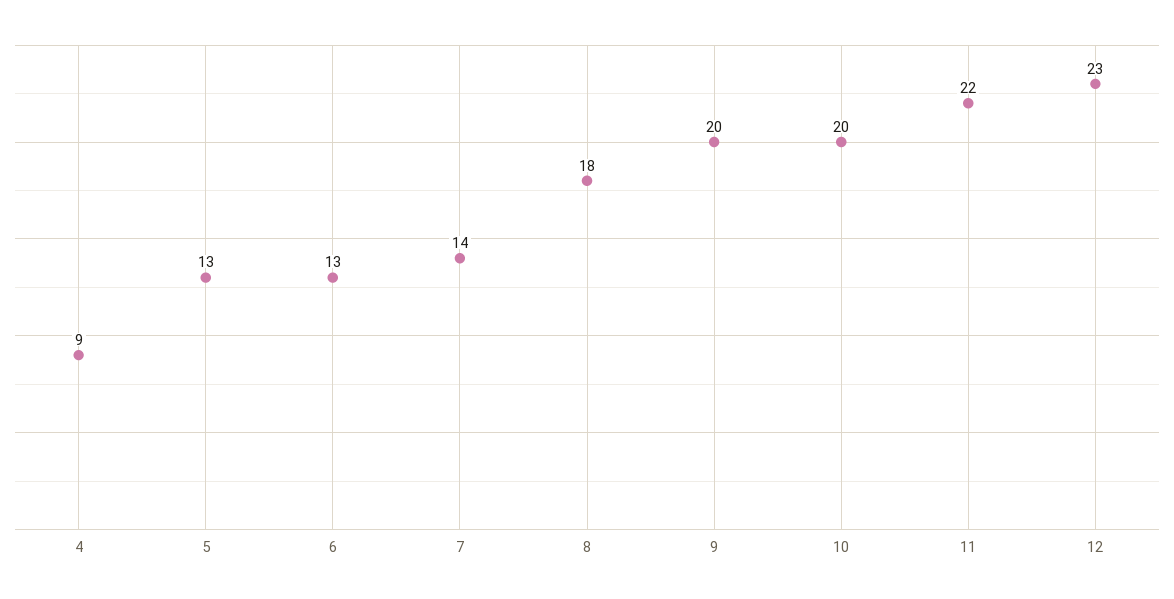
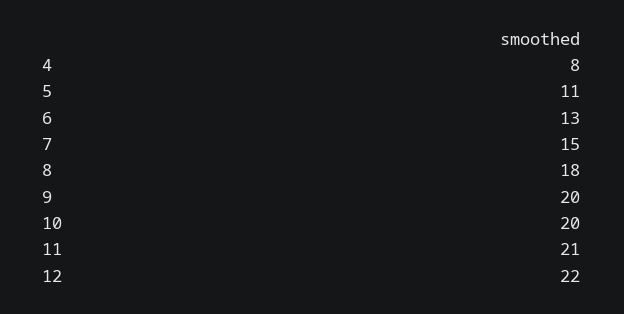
4: 9 -> 8
5: 13 -> 11
7: 14 -> 15
11: 22 -> 21
12: 23 -> 22

